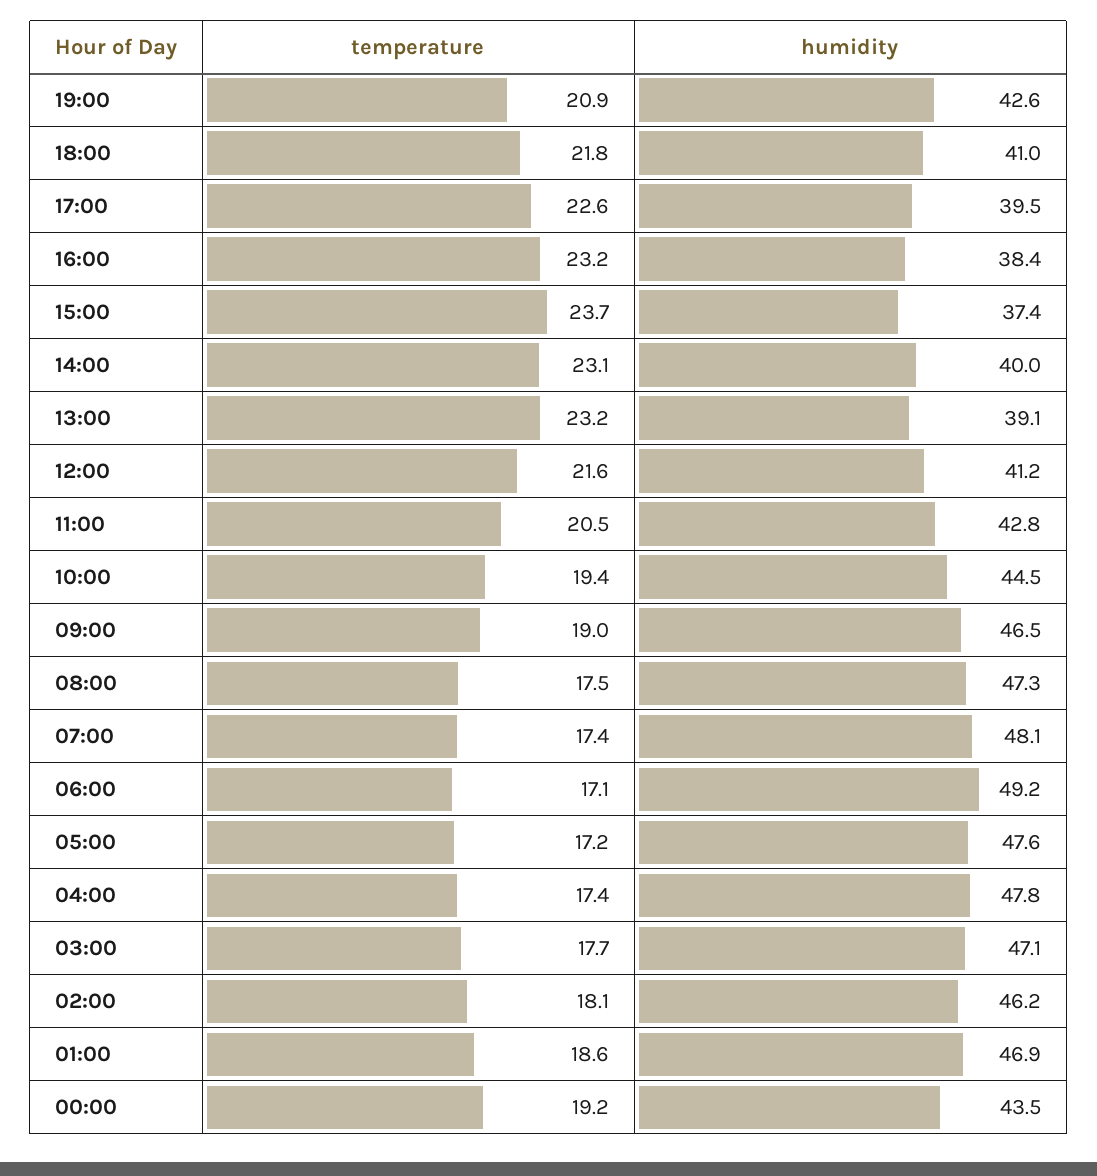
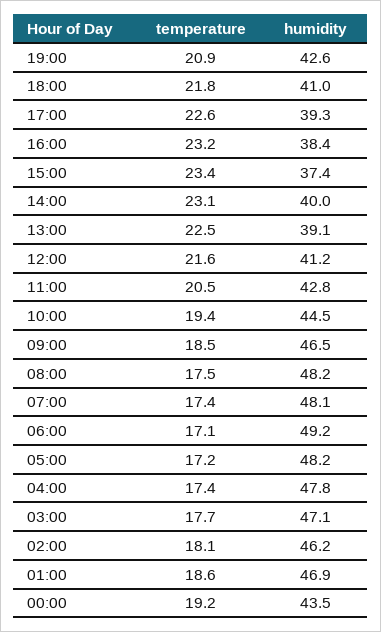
humidity, 17:00: 39.5 -> 39.3
temperature, 15:00: 23.7 -> 23.4
temperature, 13:00: 23.2 -> 22.5
temperature, 09:00: 19 -> 18.5
humidity, 08:00: 47.3 -> 48.2
humidity, 05:00: 47.6 -> 48.2

